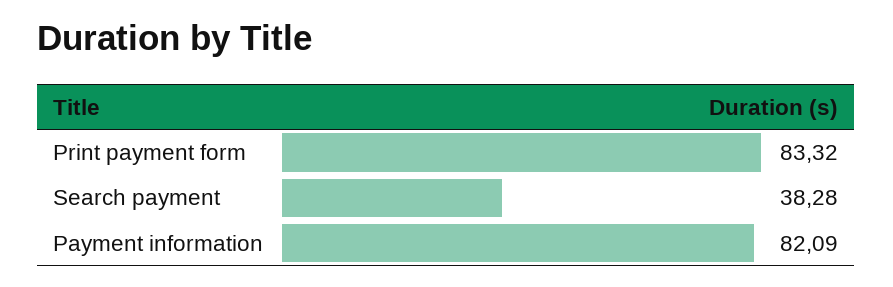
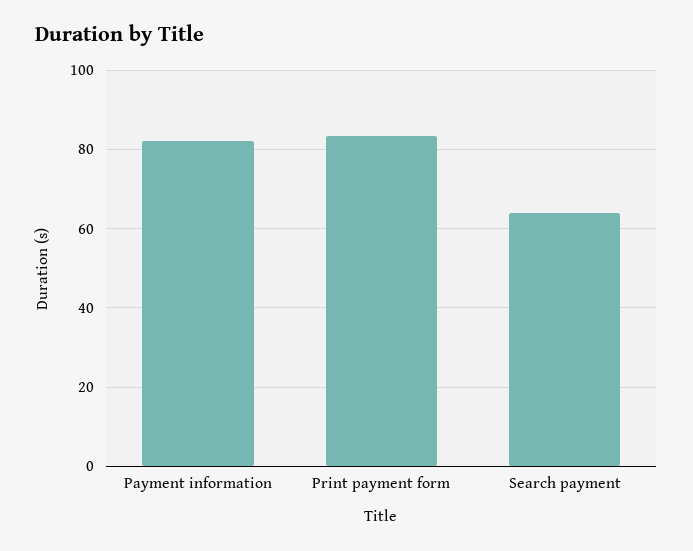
Search payment: 38.28 -> 64

